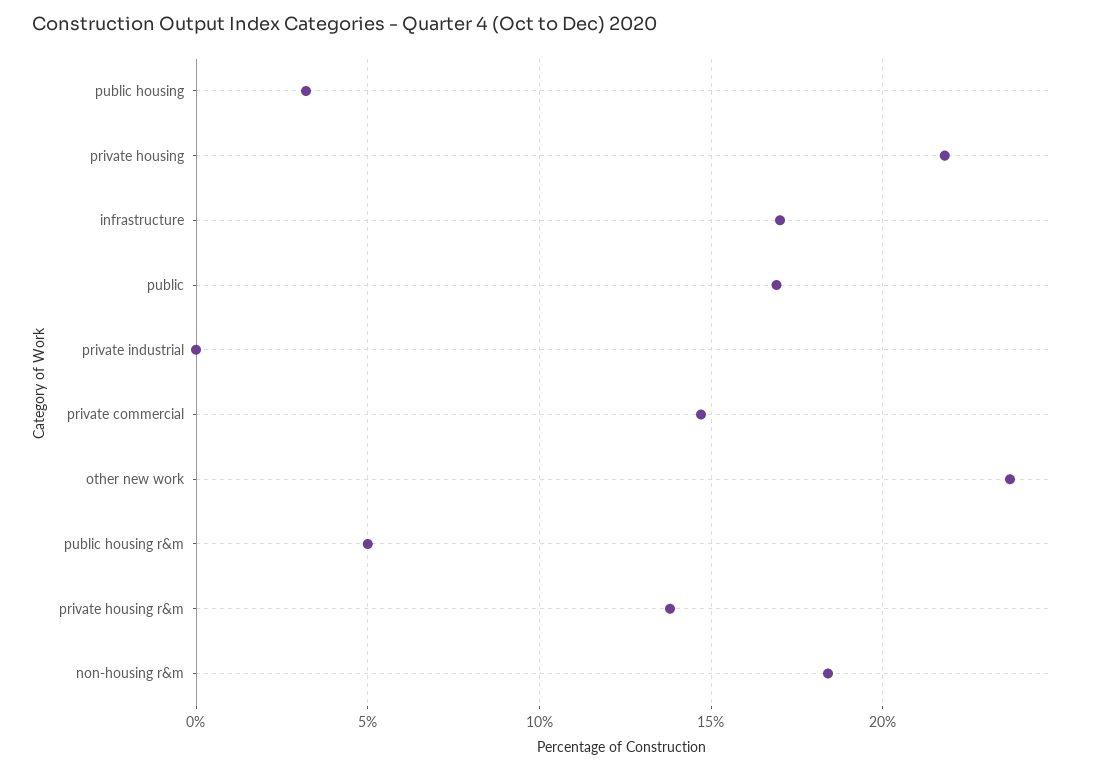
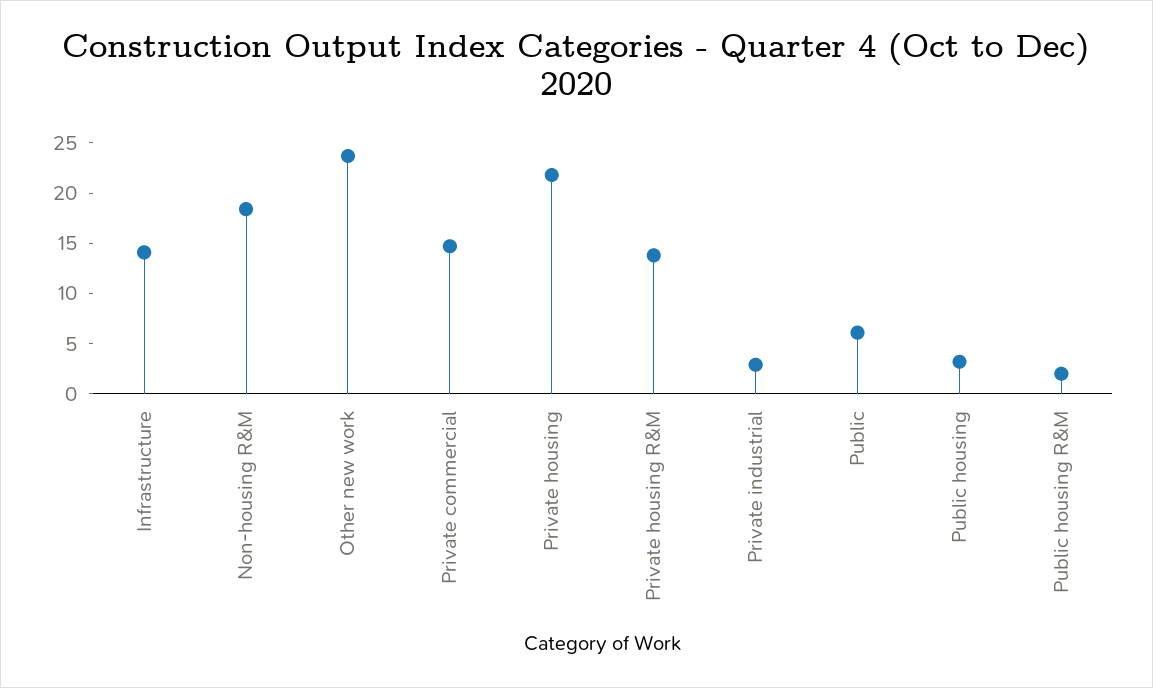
infrastructure: 17 -> 14
public: 17 -> 6
private industrial: 0 -> 3
public housing r&m: 5 -> 2

